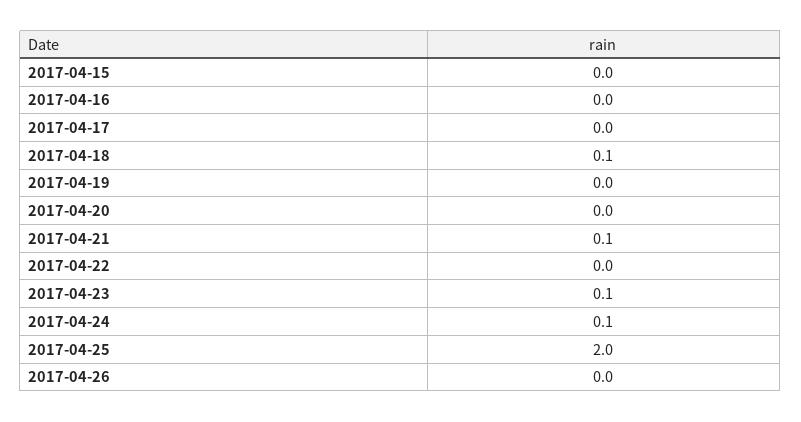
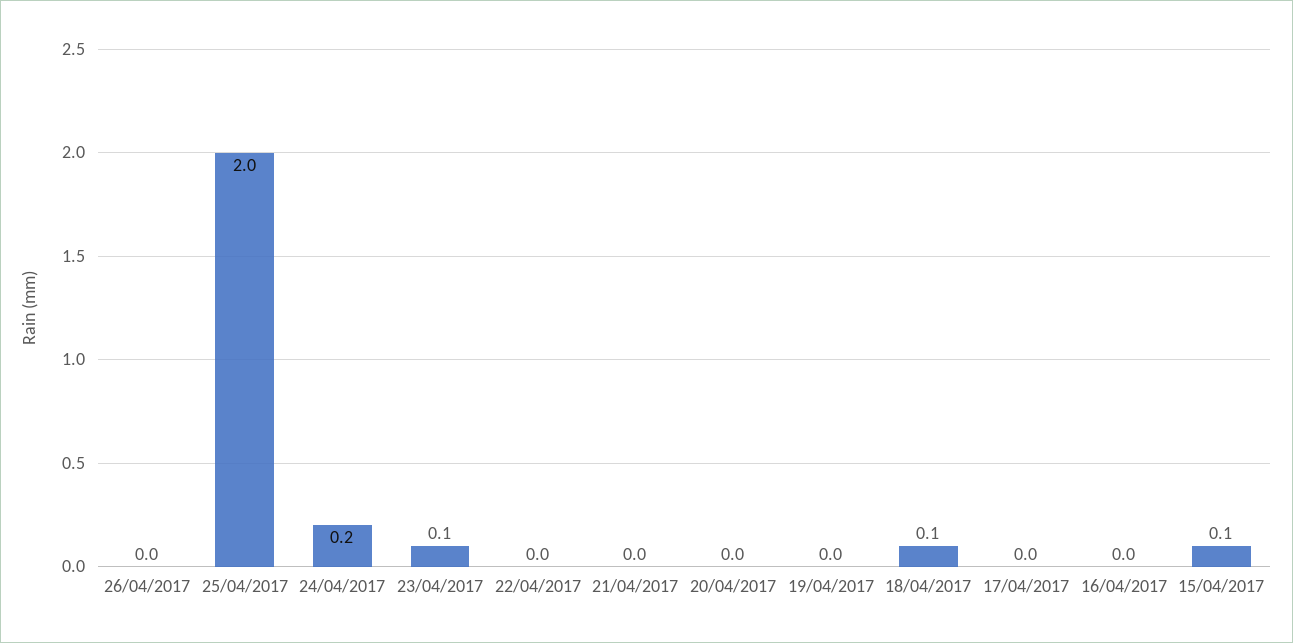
2017-04-15: 0 -> 0.1
2017-04-21: 0.1 -> 0
2017-04-24: 0.1 -> 0.2

